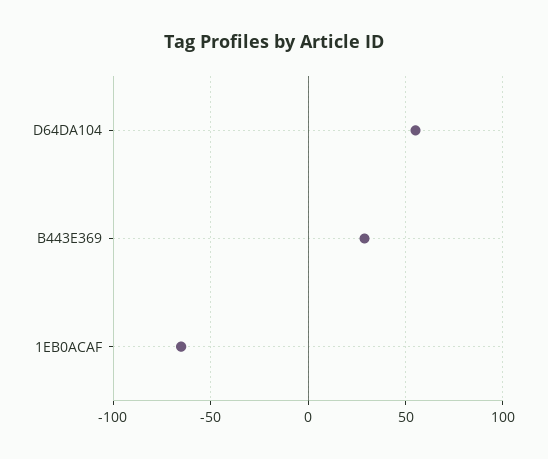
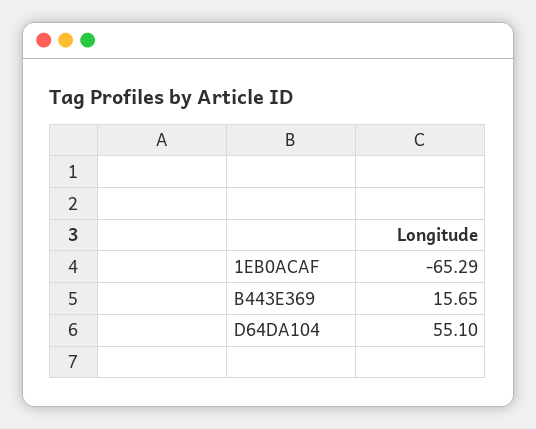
B443E369: 30 -> 15.65

